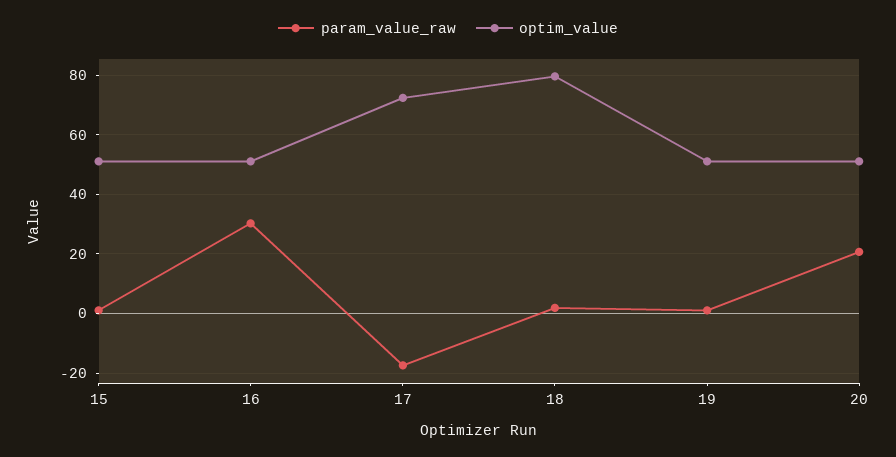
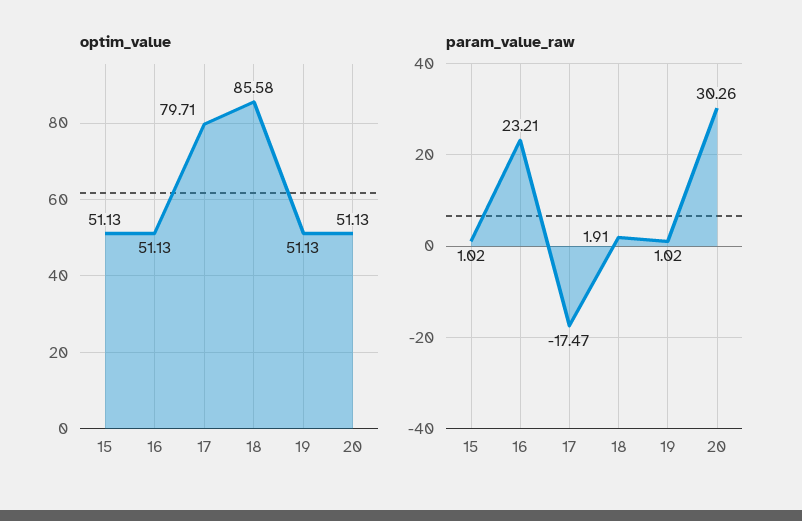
param_value_raw, 16: 30 -> 23.21
optim_value, 17: 72.5 -> 79.71
optim_value, 18: 80 -> 85.58
param_value_raw, 20: 20 -> 30.26

